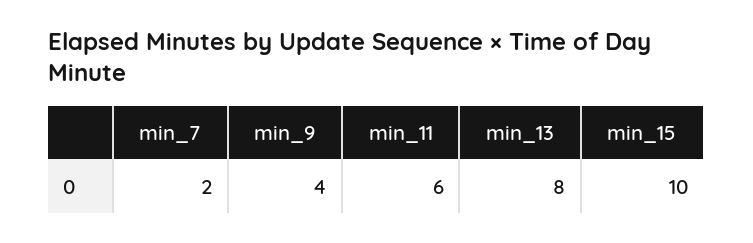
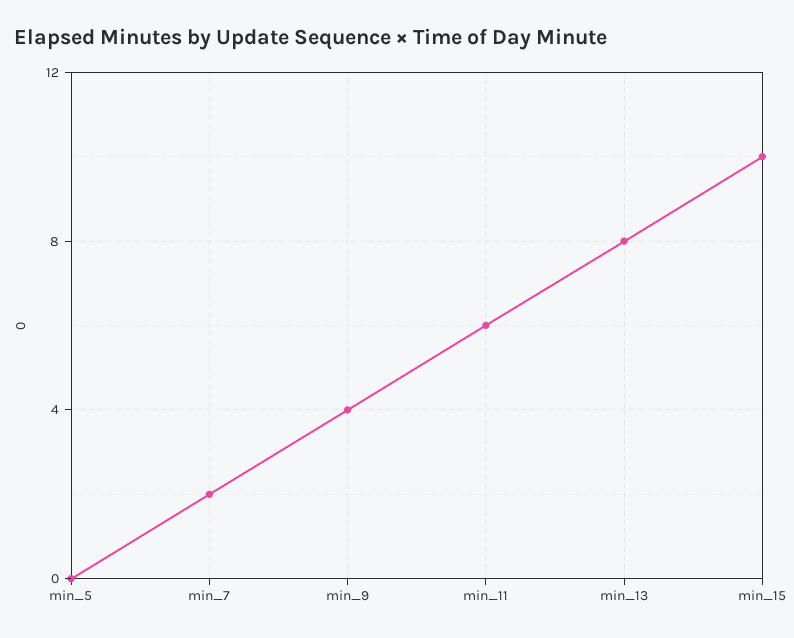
min_5: none -> 0

